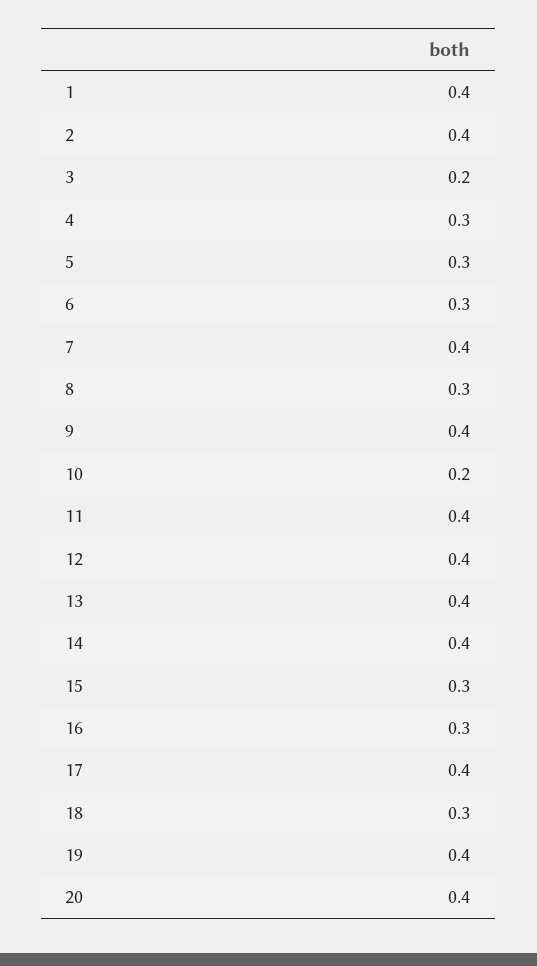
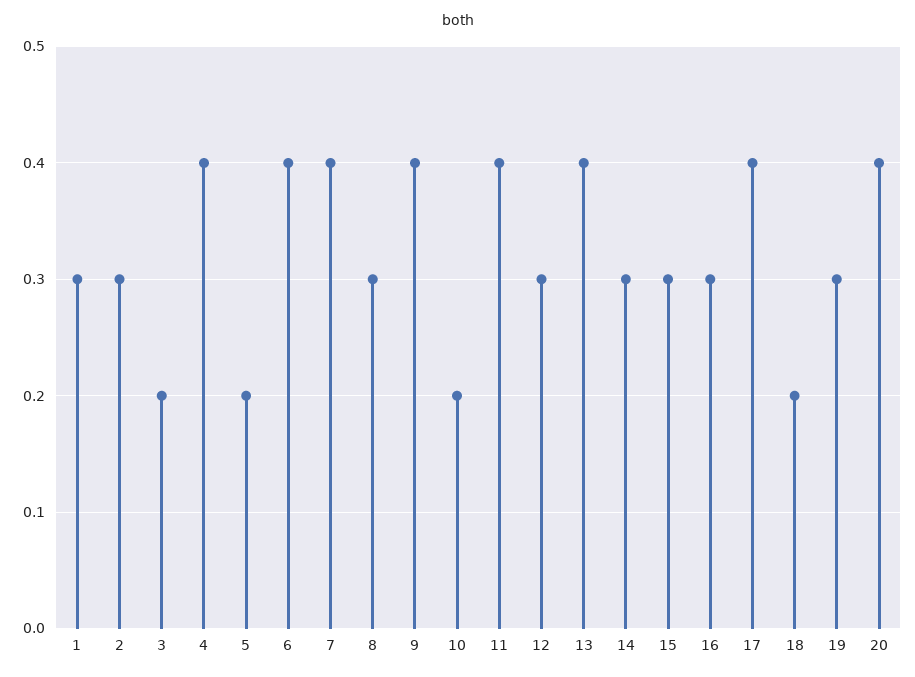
1: 0.4 -> 0.3
2: 0.4 -> 0.3
4: 0.3 -> 0.4
5: 0.3 -> 0.2
6: 0.3 -> 0.4
12: 0.4 -> 0.3
14: 0.4 -> 0.3
18: 0.3 -> 0.2
19: 0.4 -> 0.3

